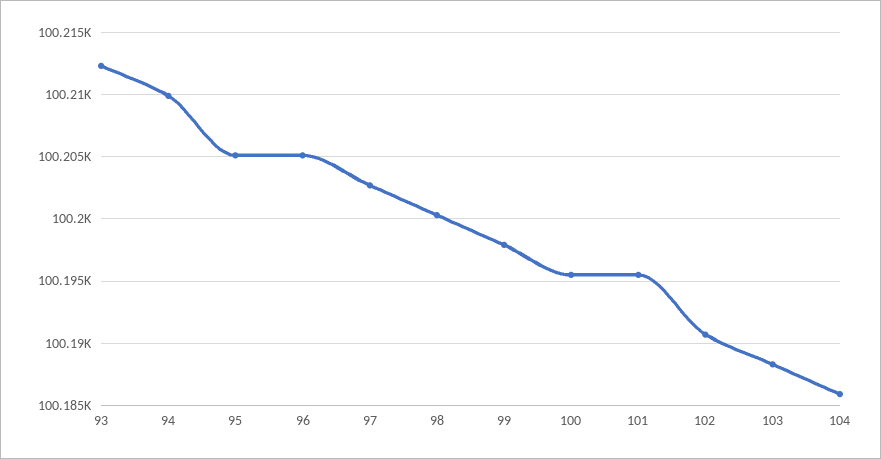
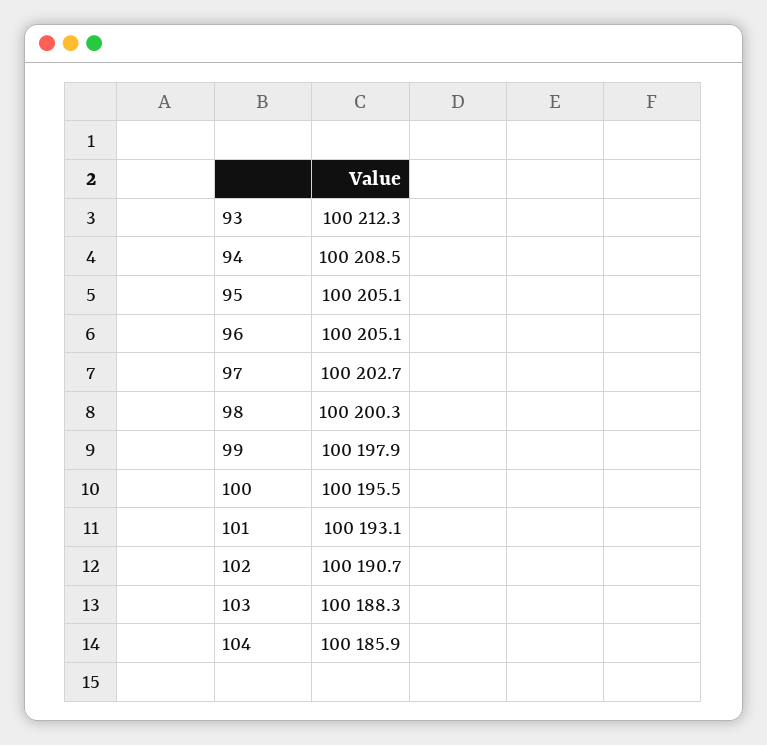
94: 100210 -> 100208.5
101: 100195.5 -> 100193.1

